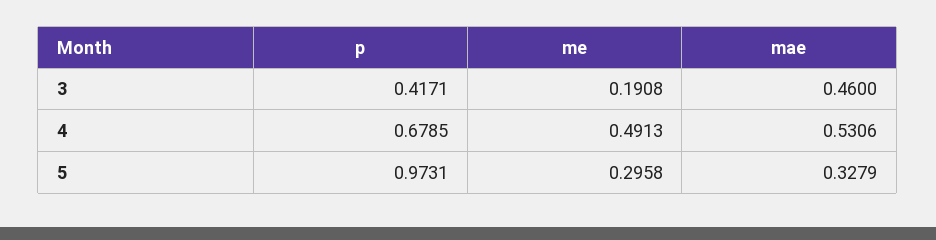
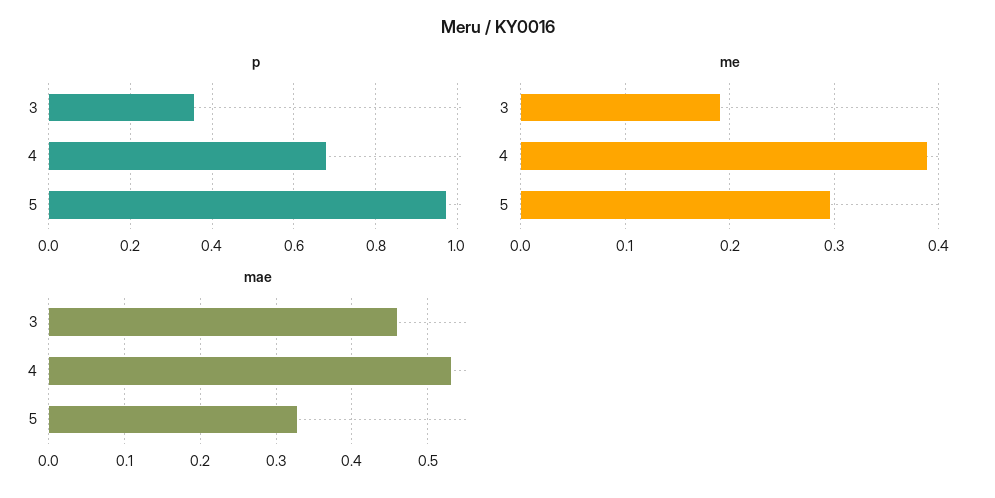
p, 3: 0.4171 -> 0.36
me, 4: 0.4913 -> 0.39

